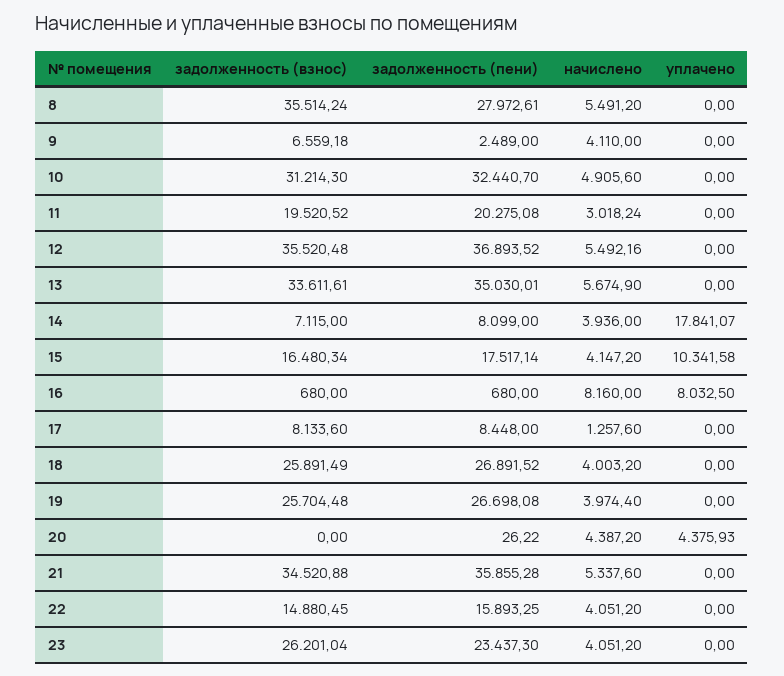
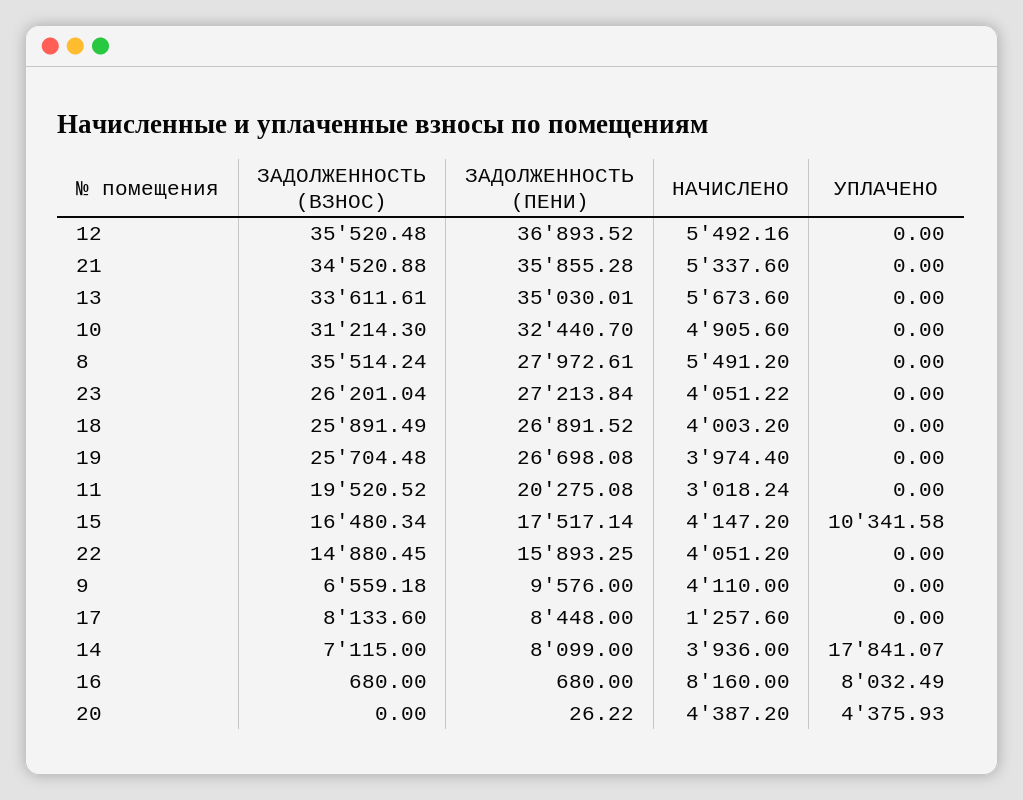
задолженность (пени), 9: 2489 -> 9576
начислено, 13: 5674.9 -> 5673.6
уплачено, 16: 8032.5 -> 8032.49
задолженность (пени), 23: 23437.3 -> 27213.84
начислено, 23: 4051.2 -> 4051.22

